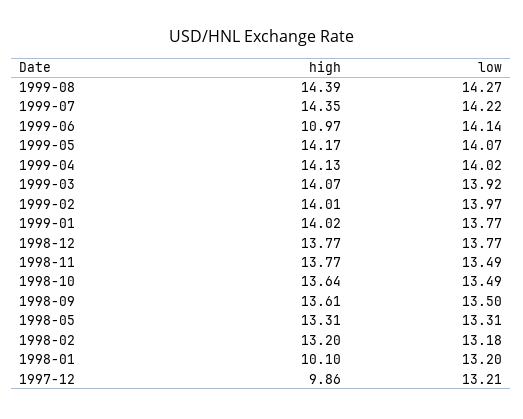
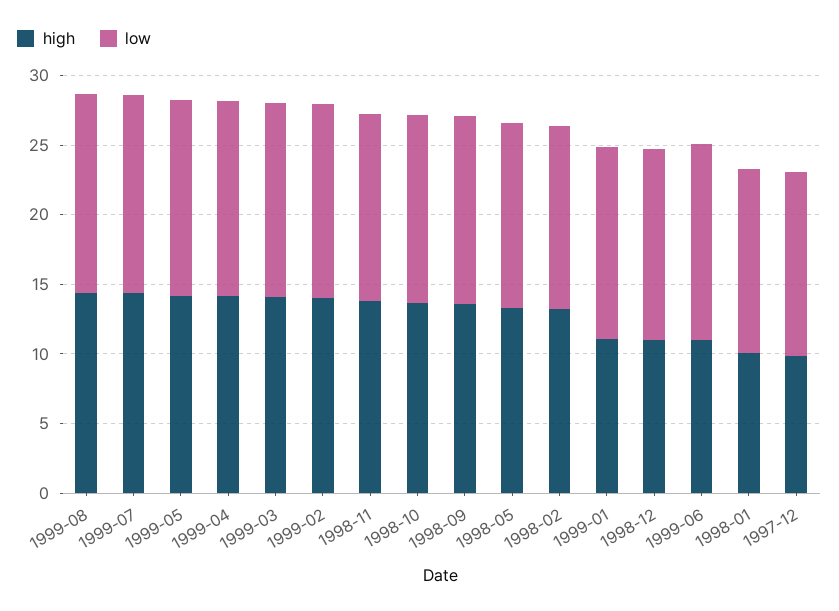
high, 1999-01: 14.02 -> 11
high, 1998-12: 13.77 -> 11

